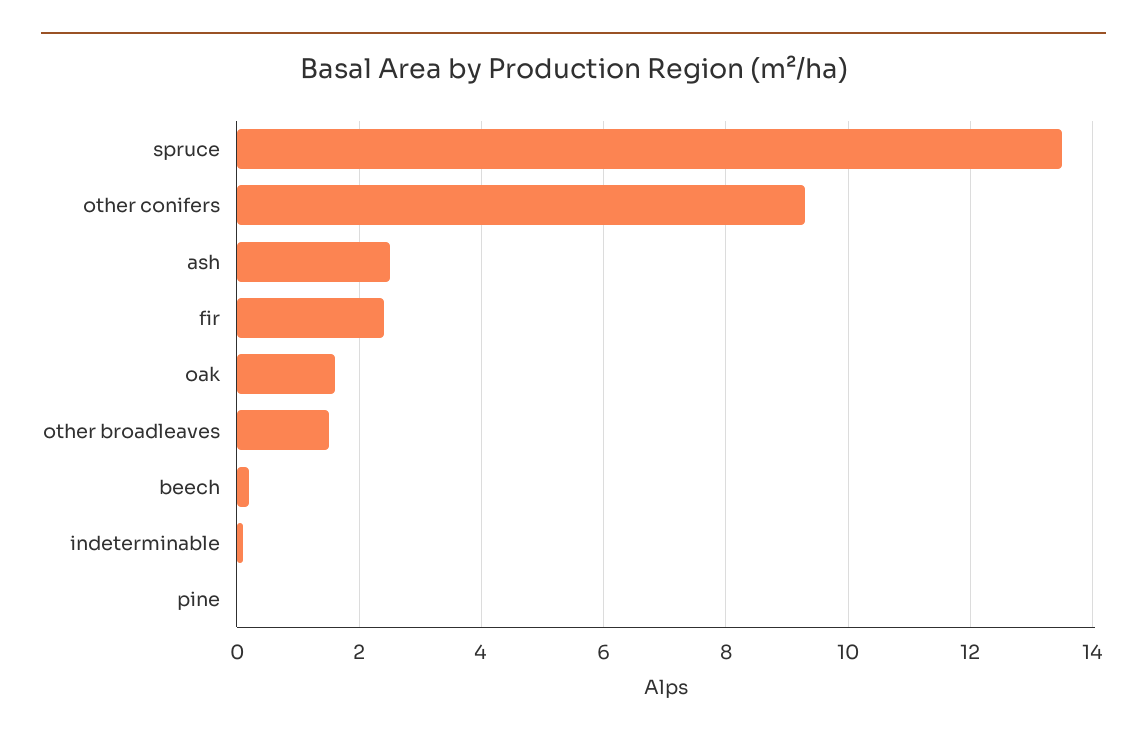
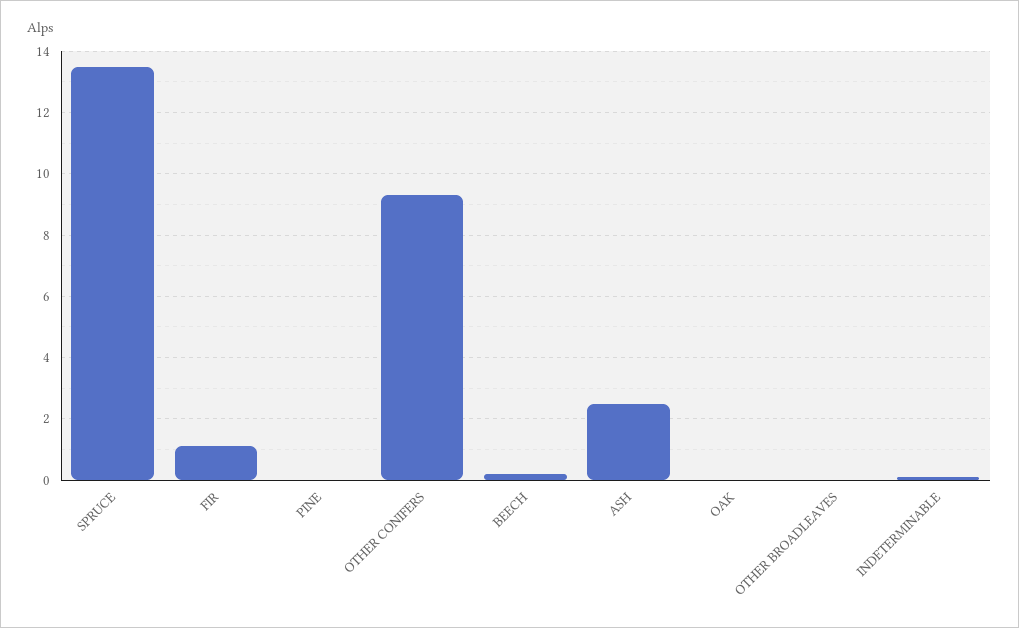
fir: 2.5 -> 1
oak: 1.5 -> 0
other broadleaves: 1.5 -> 0

